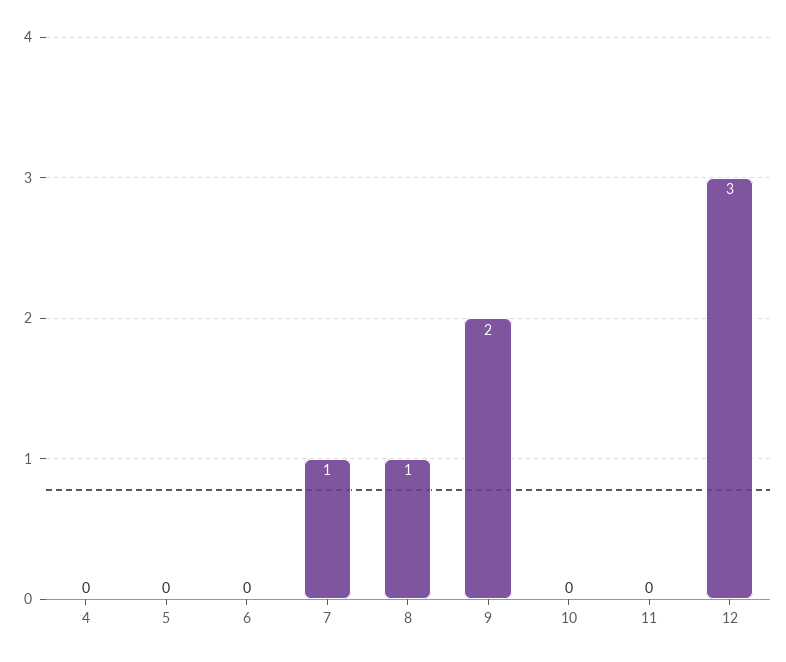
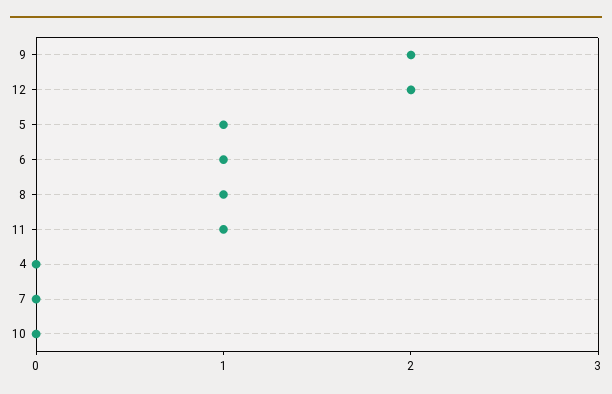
5: 0 -> 1
6: 0 -> 1
7: 1 -> 0
11: 0 -> 1
12: 3 -> 2

